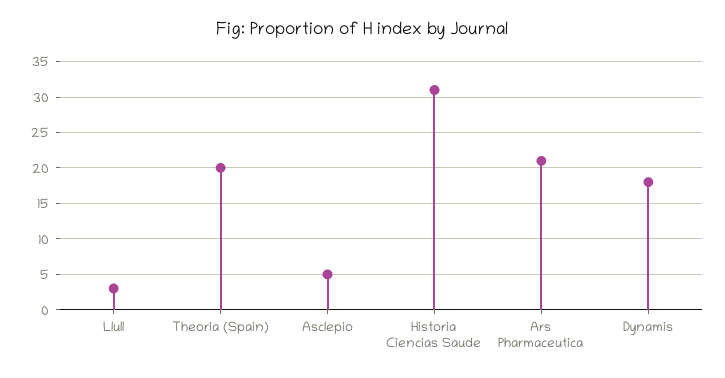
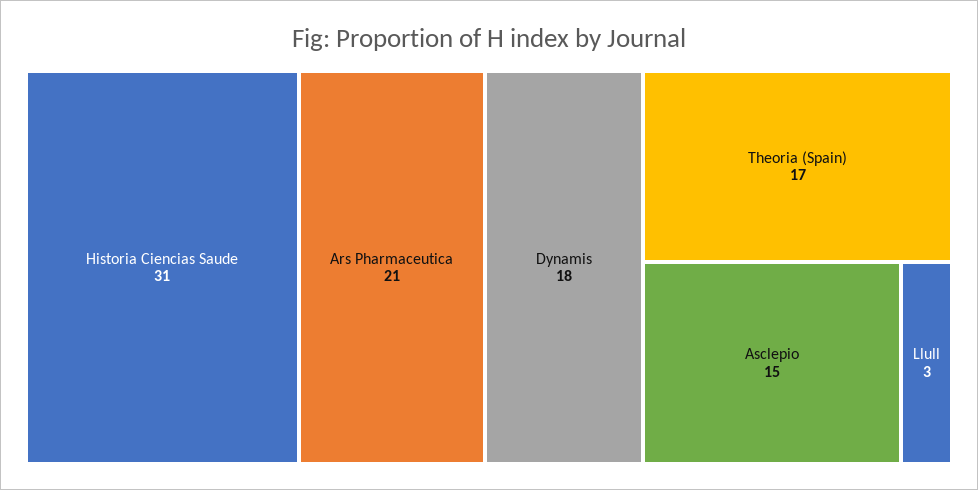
Theoria (Spain): 20 -> 17
Asclepio: 5 -> 15

